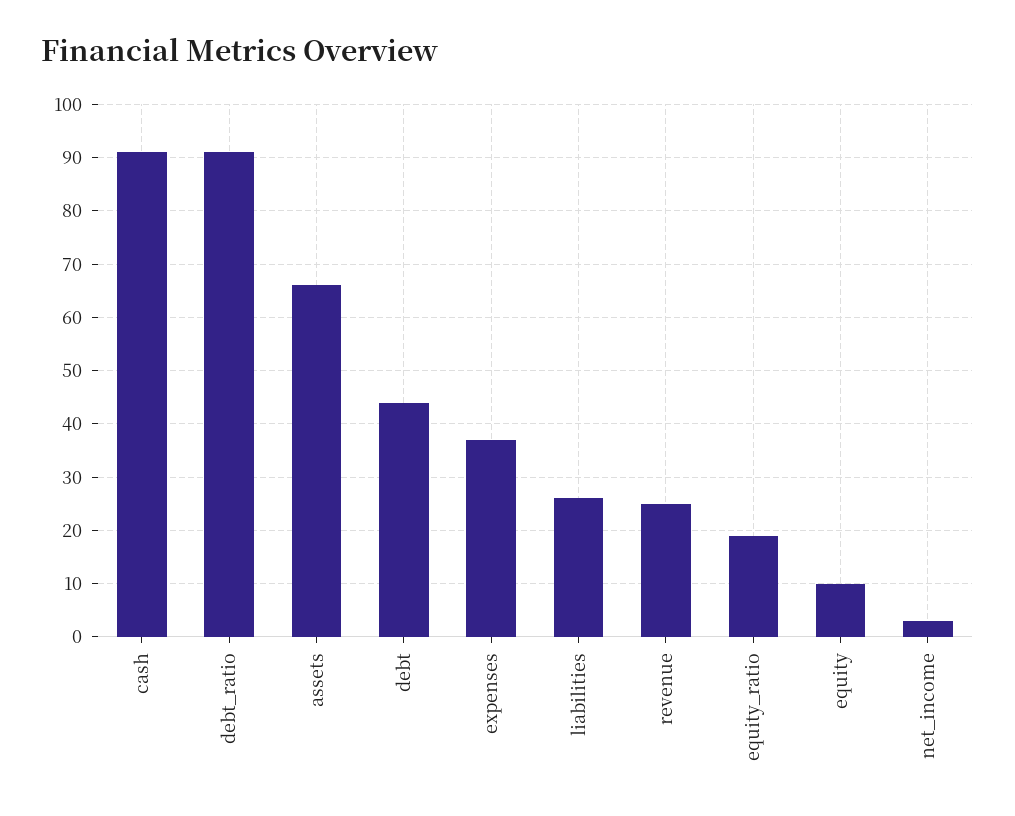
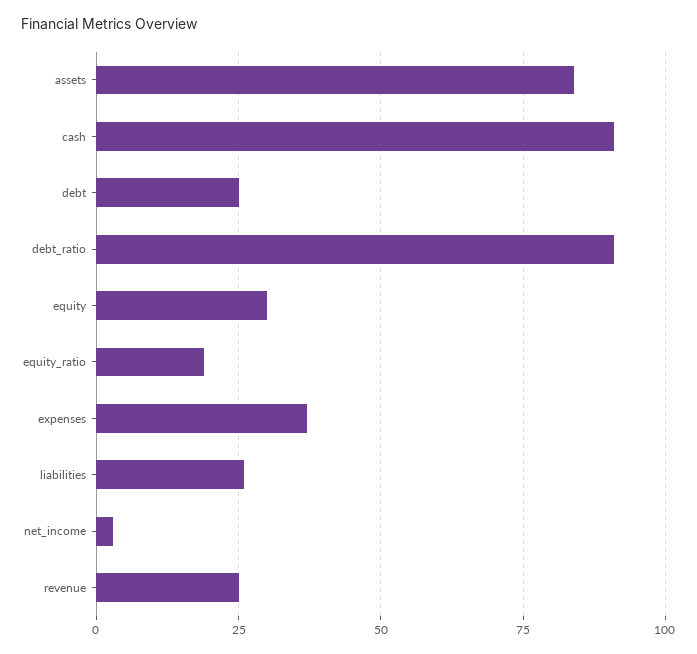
assets: 65 -> 85
debt: 45 -> 25
equity: 10 -> 30

